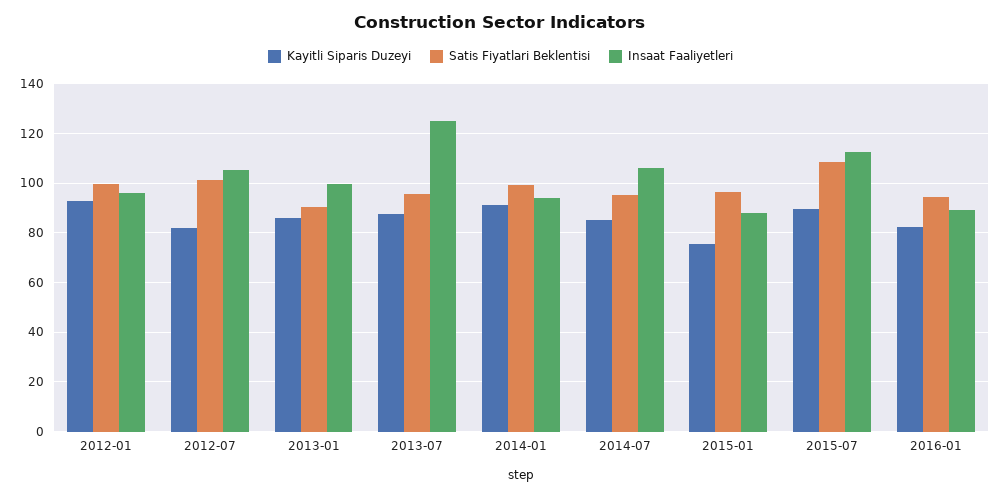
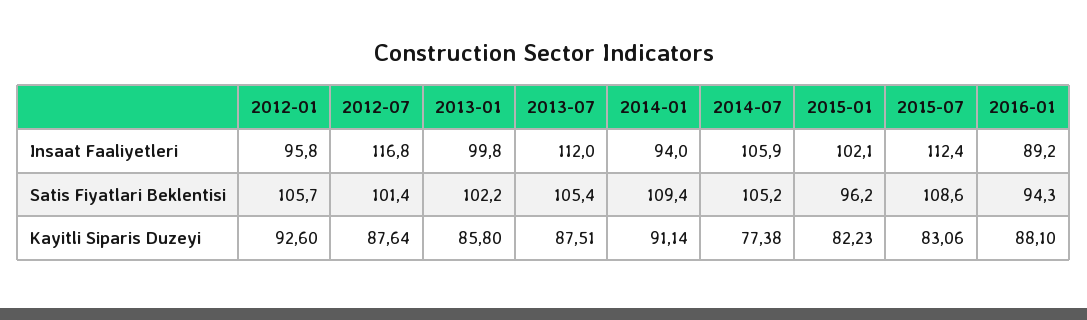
Satis Fiyatlari Beklentisi, 2012-01: 100 -> 105.7
Kayitli Siparis Duzeyi, 2012-07: 82.5 -> 87.64
Insaat Faaliyetleri, 2012-07: 105 -> 116.8
Satis Fiyatlari Beklentisi, 2013-01: 90 -> 102.2
Satis Fiyatlari Beklentisi, 2013-07: 95 -> 105.4
Insaat Faaliyetleri, 2013-07: 125 -> 112
Satis Fiyatlari Beklentisi, 2014-01: 100 -> 109.4
Kayitli Siparis Duzeyi, 2014-07: 85 -> 77.38
Satis Fiyatlari Beklentisi, 2014-07: 95 -> 105.2
Kayitli Siparis Duzeyi, 2015-01: 75 -> 82.23
Insaat Faaliyetleri, 2015-01: 87.5 -> 102.1
Kayitli Siparis Duzeyi, 2015-07: 90 -> 83.06
Kayitli Siparis Duzeyi, 2016-01: 82.5 -> 88.1

